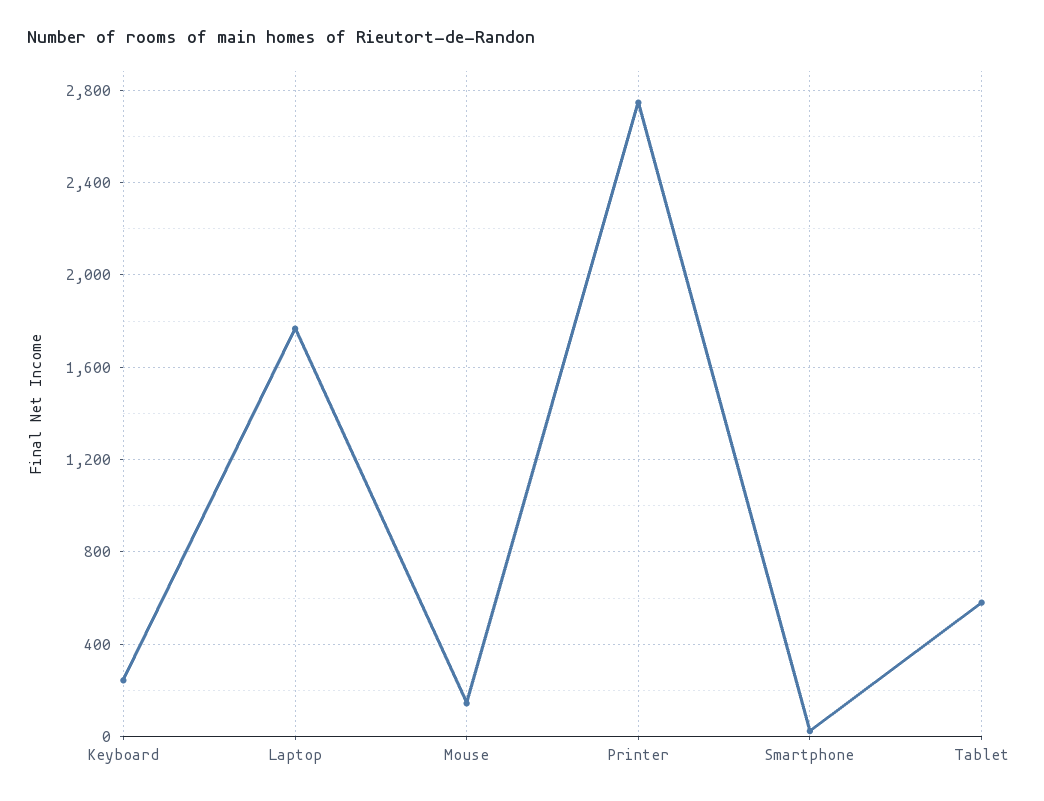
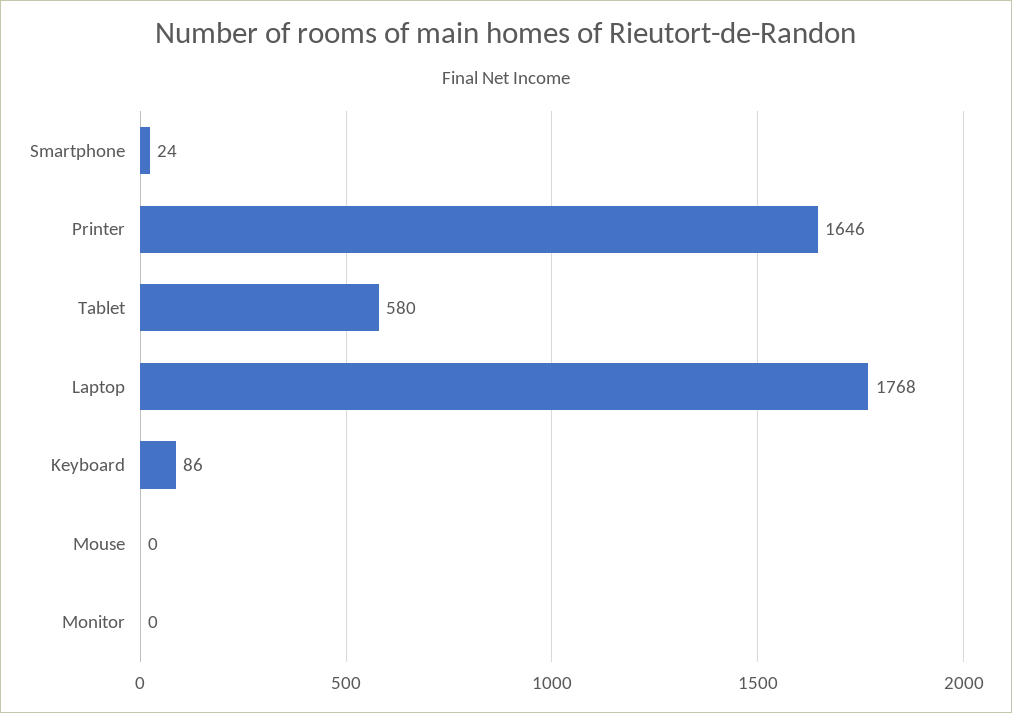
Keyboard: 250 -> 86
Mouse: 150 -> 0
Printer: 2750 -> 1646
Monitor: none -> 0

